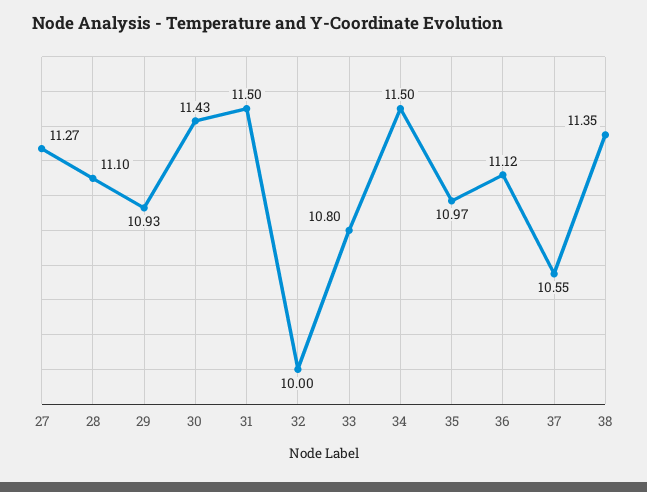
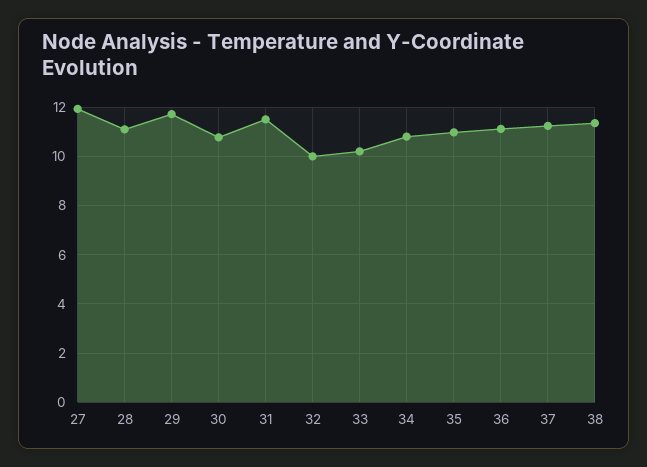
27: 11.27 -> 12
29: 10.93 -> 11.75
30: 11.43 -> 10.75
33: 10.8 -> 10.25
34: 11.5 -> 10.75
37: 10.55 -> 11.25

